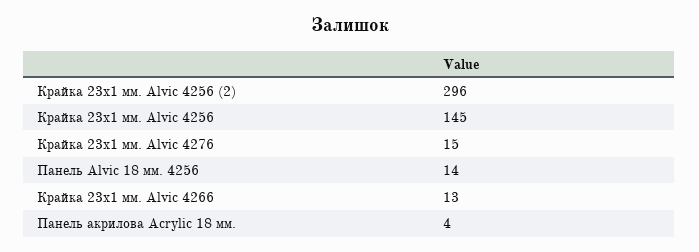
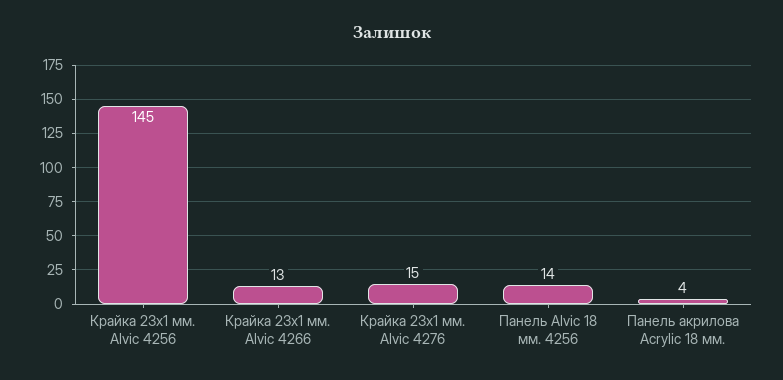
Крайка 23x1 мм. Alvic 4256 (2): 296 -> none

